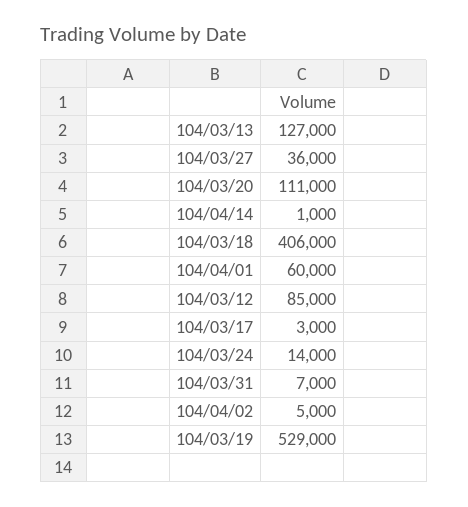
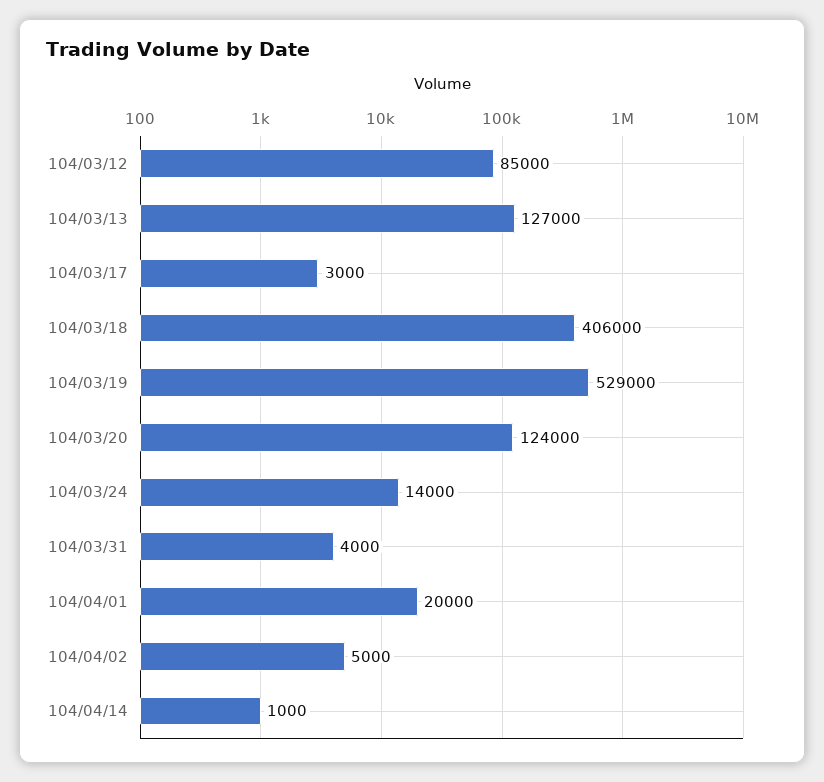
104/03/27: 36000 -> none
104/03/20: 111000 -> 124000
104/04/01: 60000 -> 20000
104/03/31: 7000 -> 4000

